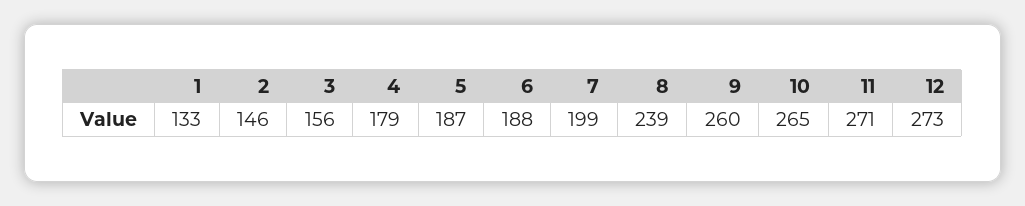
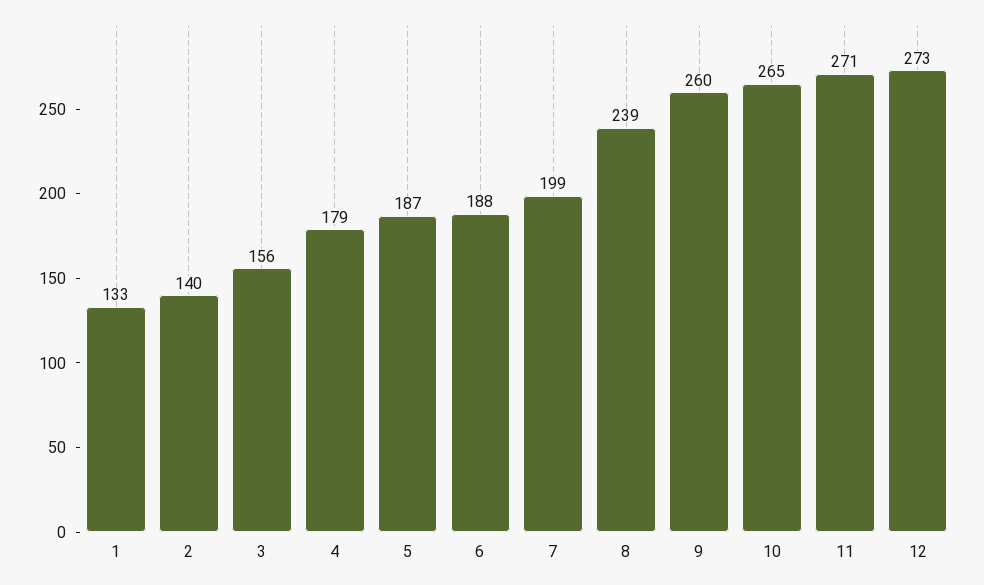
2: 146 -> 140

